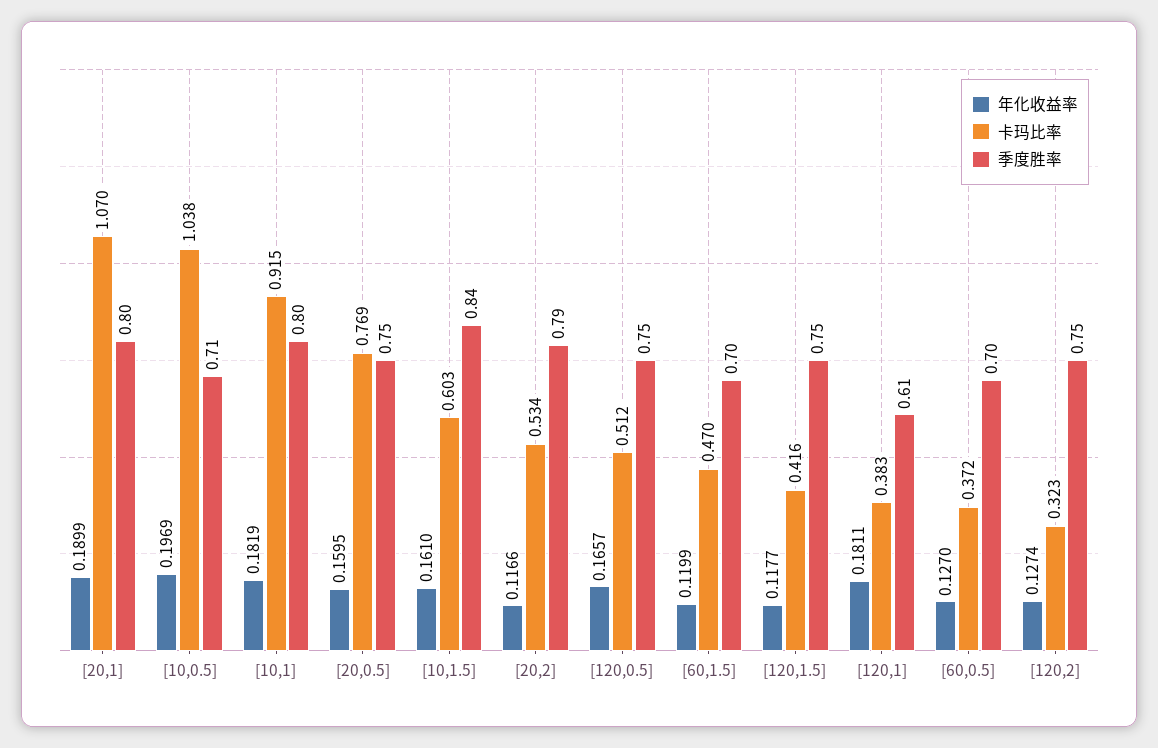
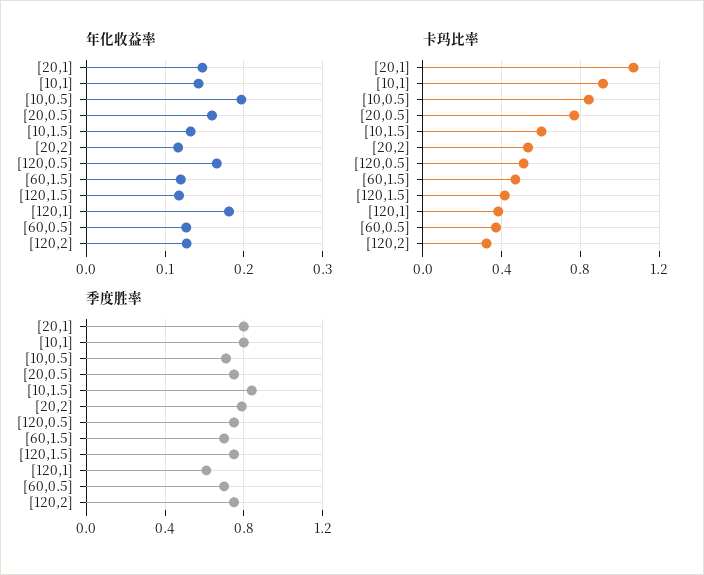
年化收益率, [20,1]: 0.1899 -> 0.15
卡玛比率, [10,0.5]: 1.038 -> 0.85
年化收益率, [10,1]: 0.1819 -> 0.14
年化收益率, [10,1.5]: 0.161 -> 0.13

